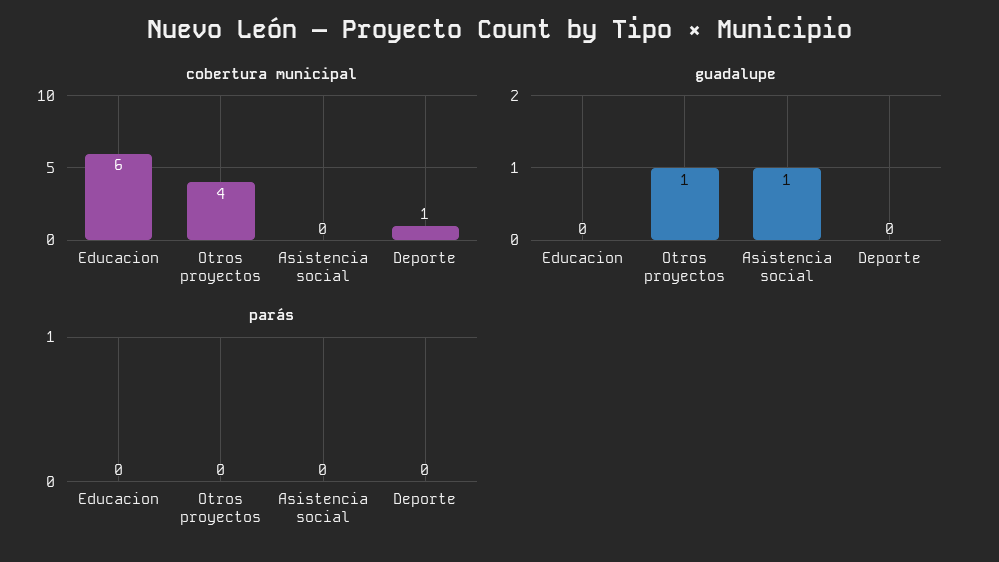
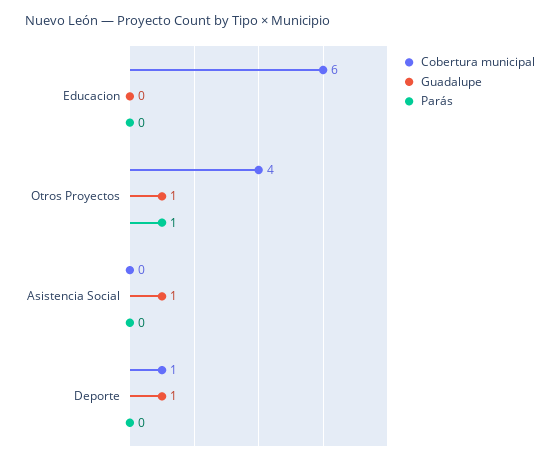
guadalupe, Deporte: 0 -> 1
parás, Otros proyectos: 0 -> 1

